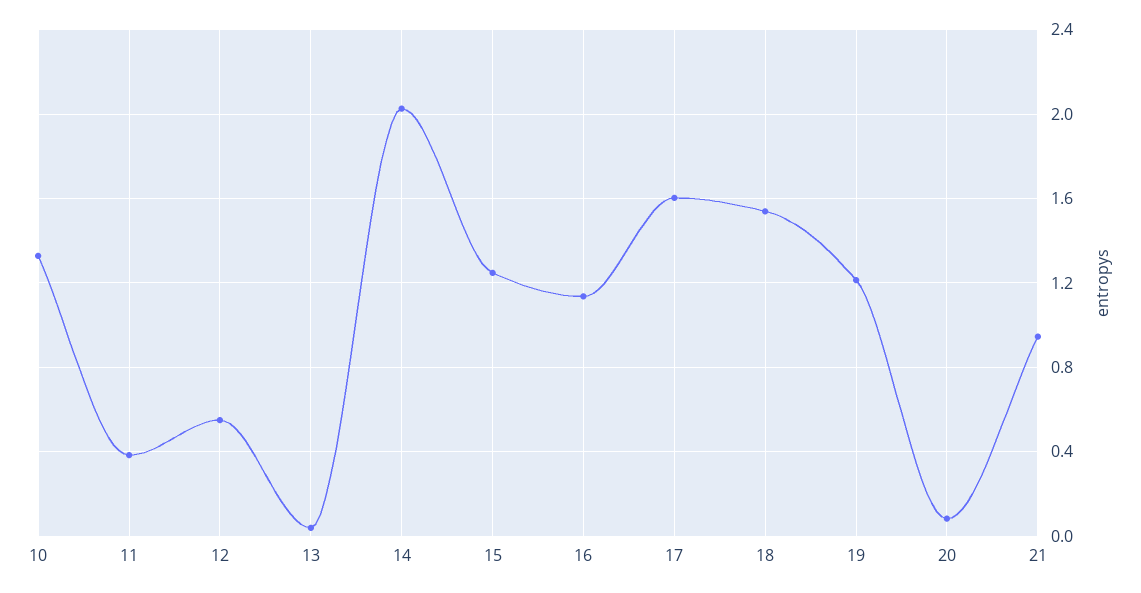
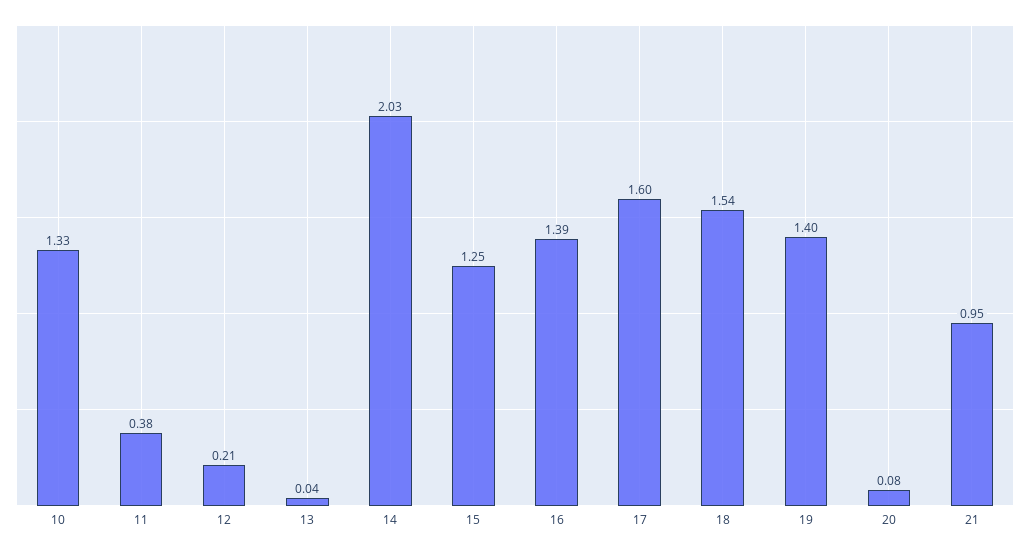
12: 0.55 -> 0.21
16: 1.15 -> 1.39
19: 1.2 -> 1.4

